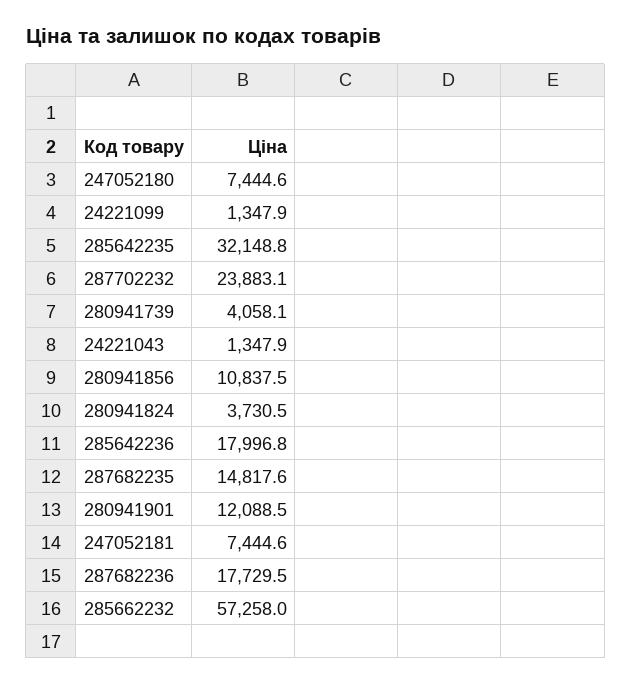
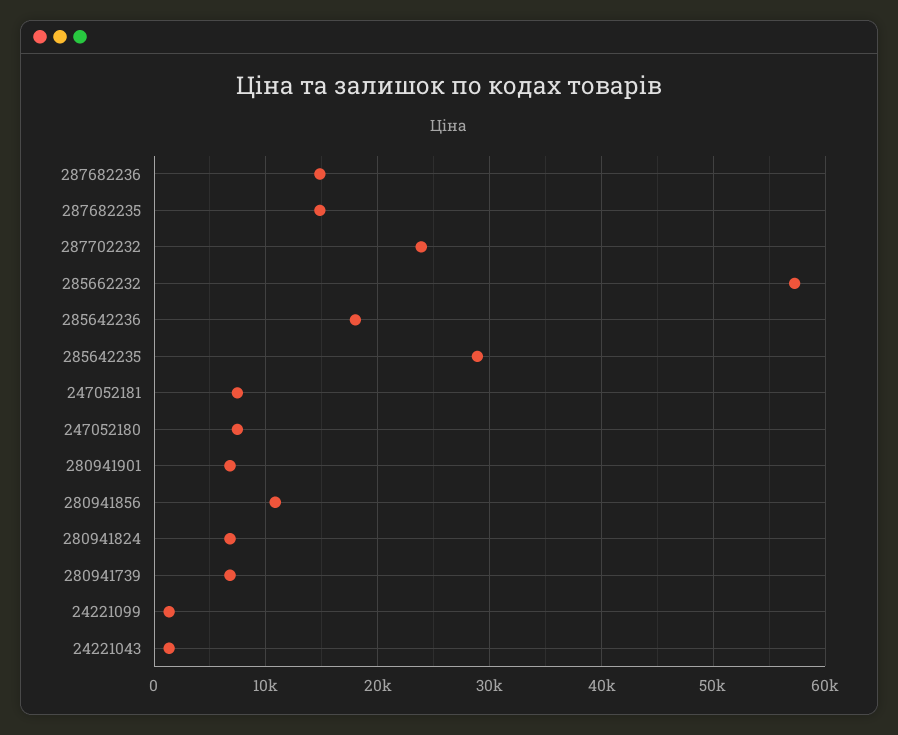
285642235: 32148.8 -> 29000
280941739: 4058.1 -> 7000
280941824: 3730.5 -> 7000
280941901: 12088.5 -> 7000
287682236: 17729.5 -> 15000

